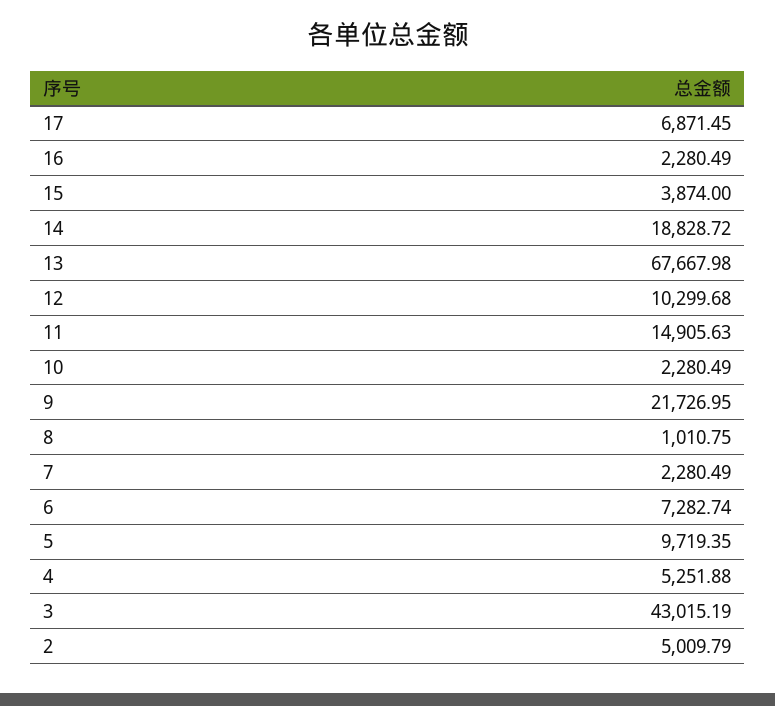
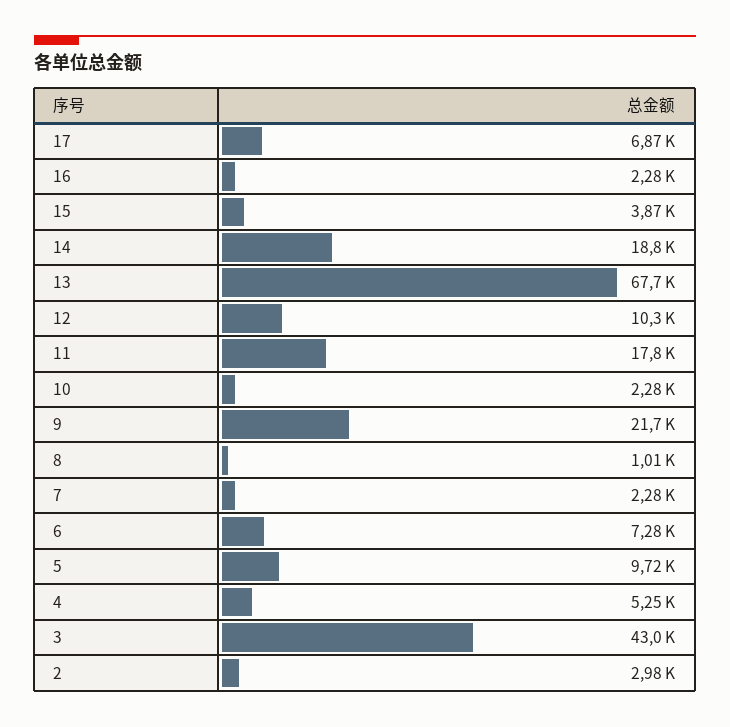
11: 14905.63 -> 17800
2: 5009.79 -> 2980

